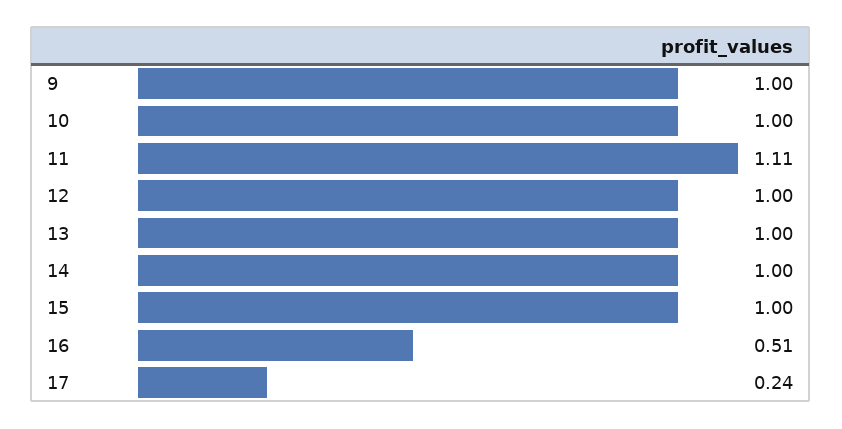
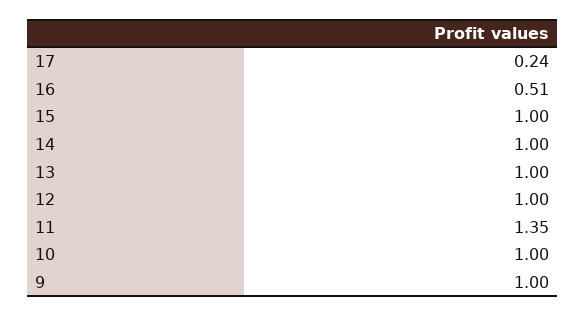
11: 1.11 -> 1.35

